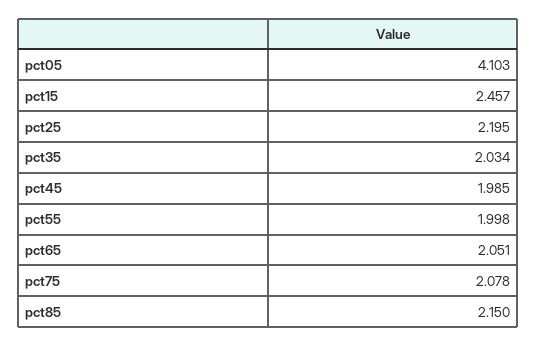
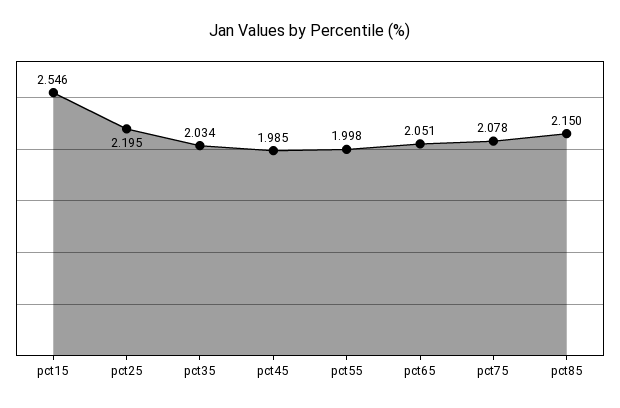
pct05: 4.103 -> none
pct15: 2.457 -> 2.546

